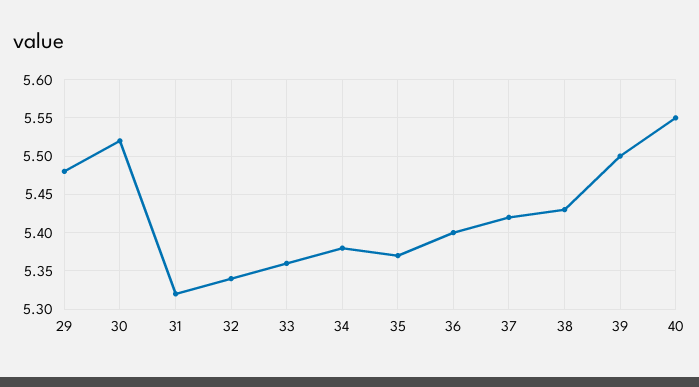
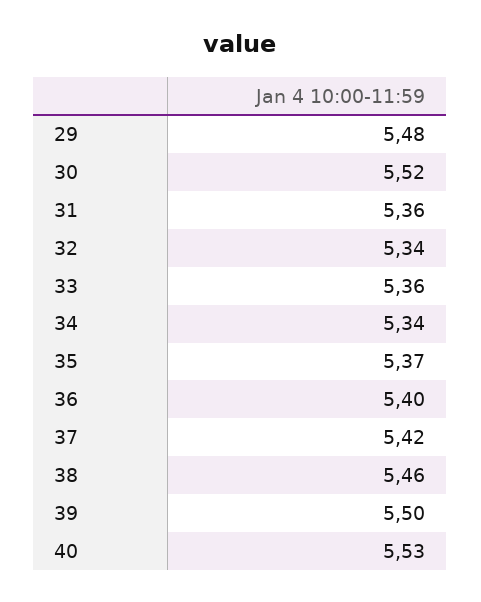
31: 5.32 -> 5.36
34: 5.38 -> 5.34
38: 5.43 -> 5.46
40: 5.55 -> 5.53

